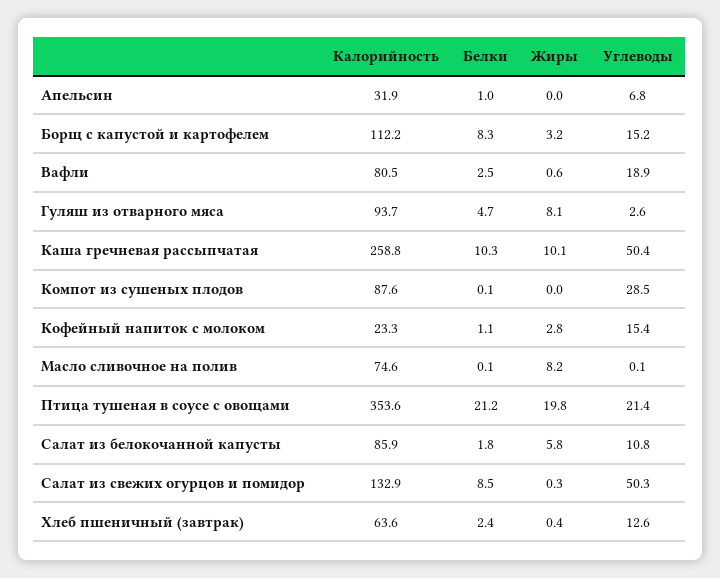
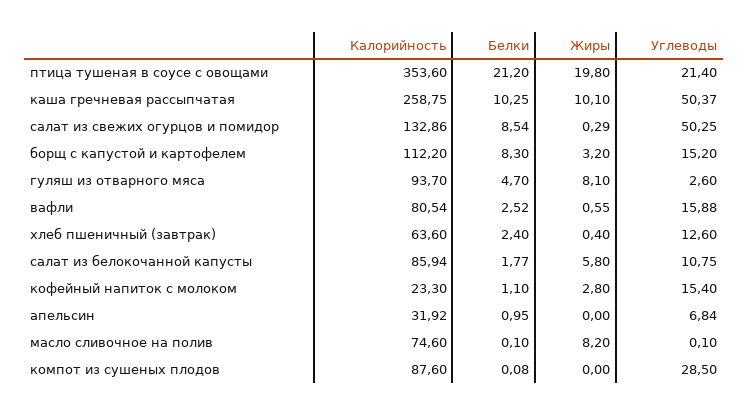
Углеводы, Вафли: 18.9 -> 15.88

